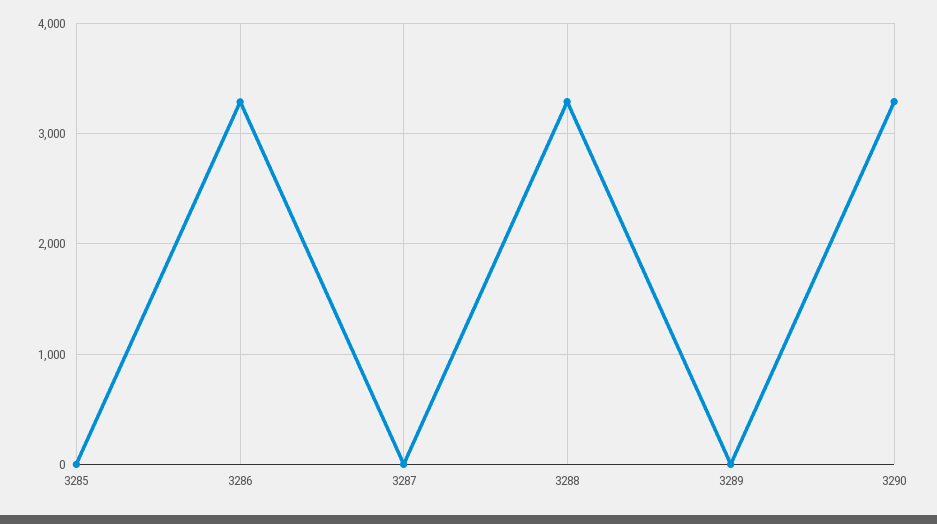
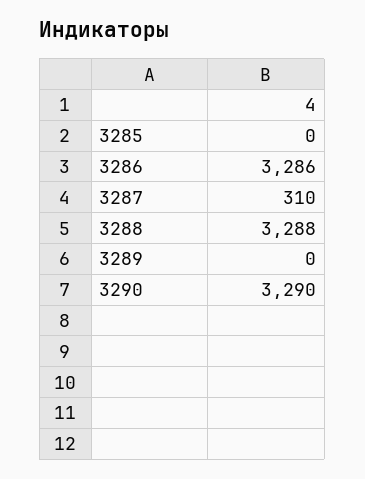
3287: 0 -> 310

